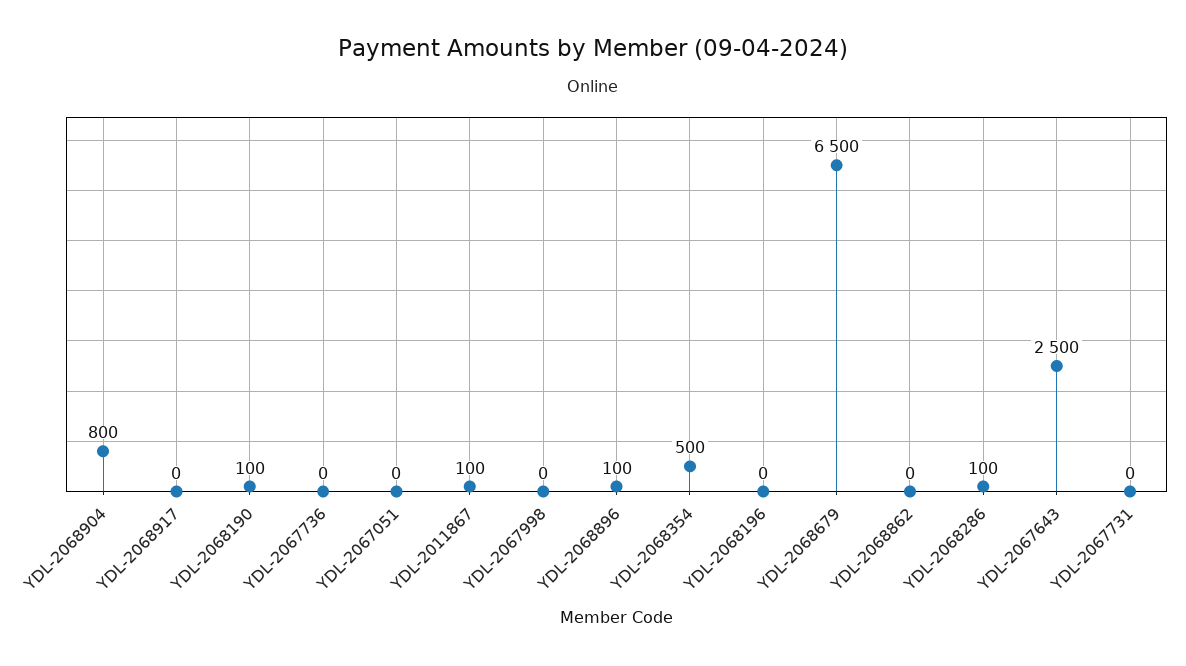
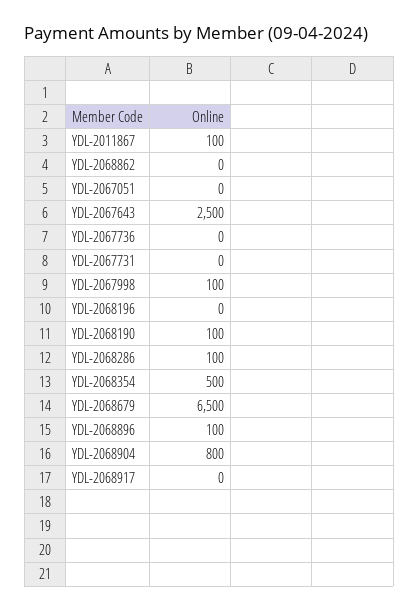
YDL-2067998: 0 -> 100

